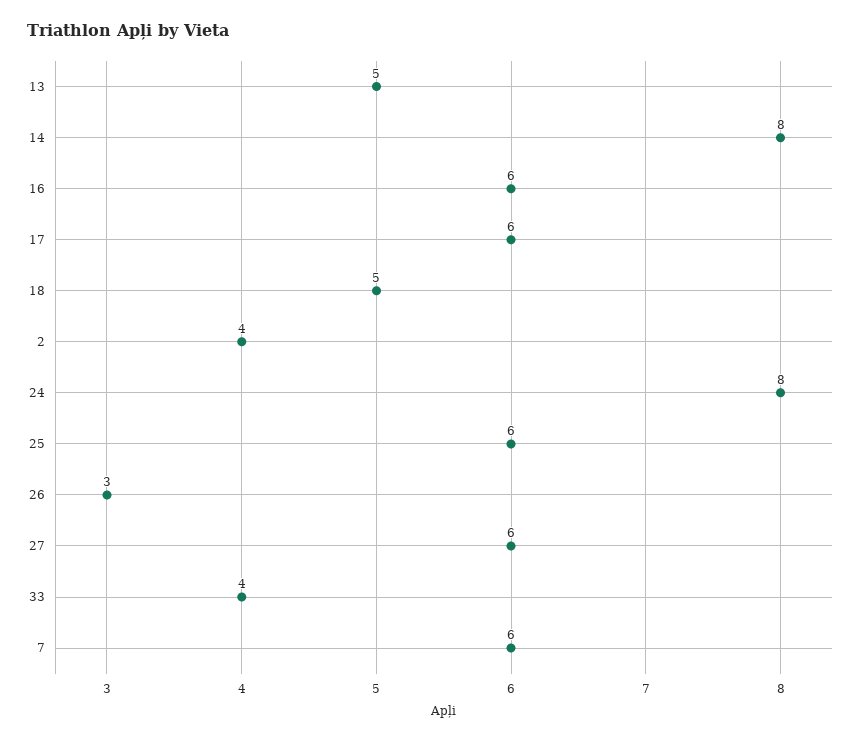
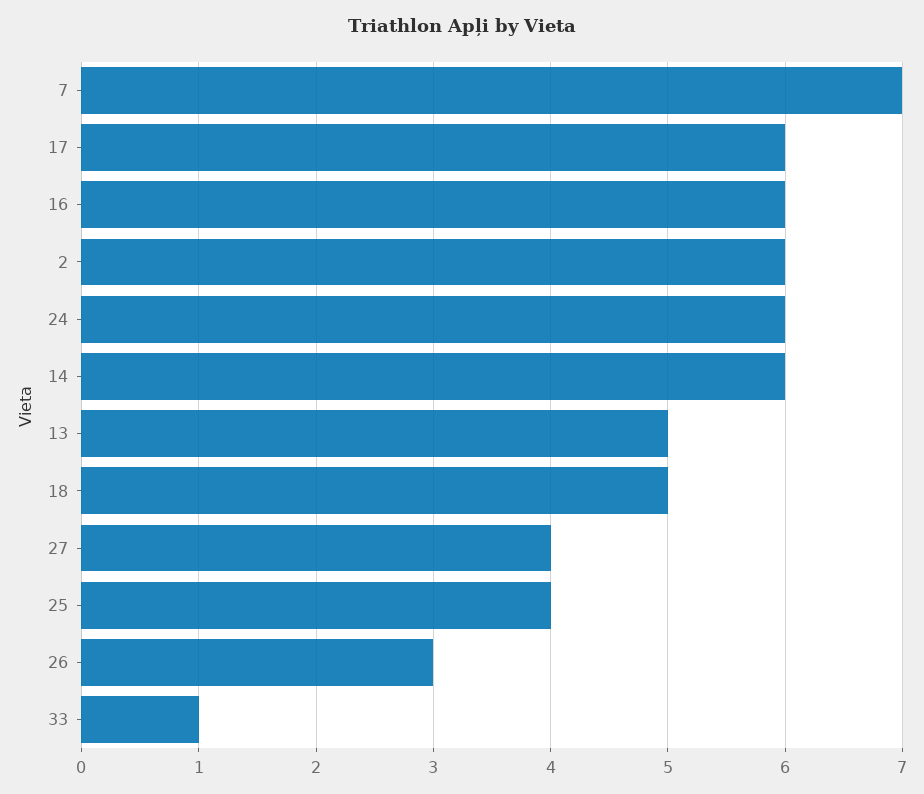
14: 8 -> 6
2: 4 -> 6
24: 8 -> 6
25: 6 -> 4
27: 6 -> 4
33: 4 -> 1
7: 6 -> 7

